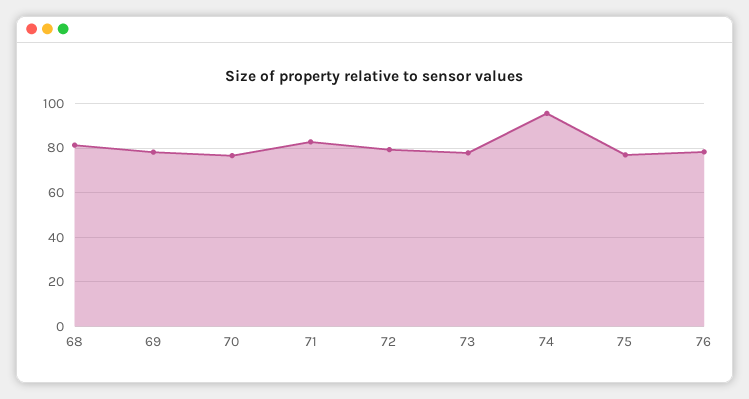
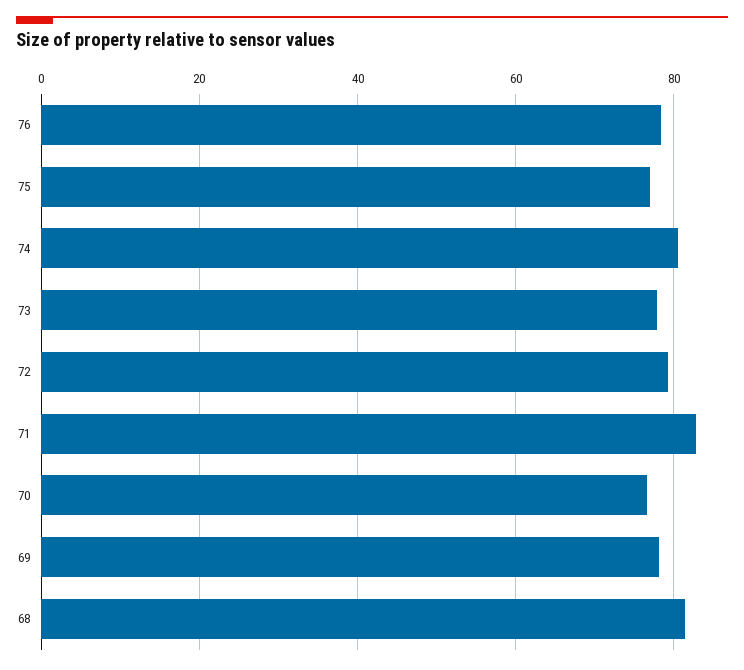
74: 95 -> 80

